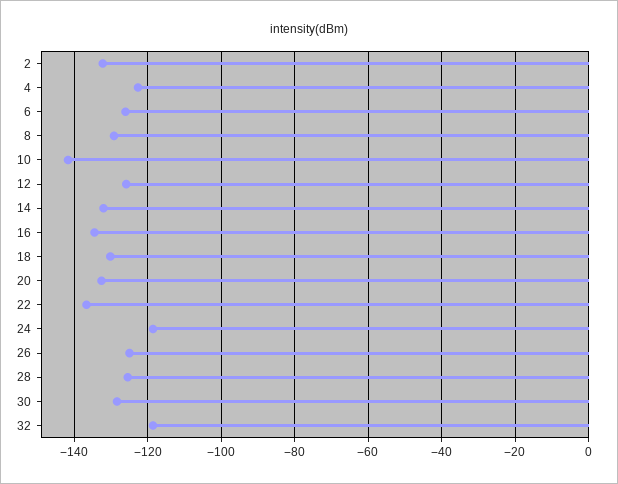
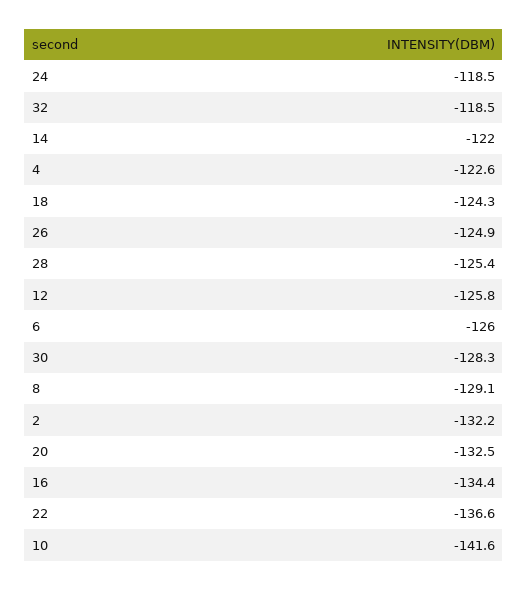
14: -132 -> -122
18: -130 -> -124.3

